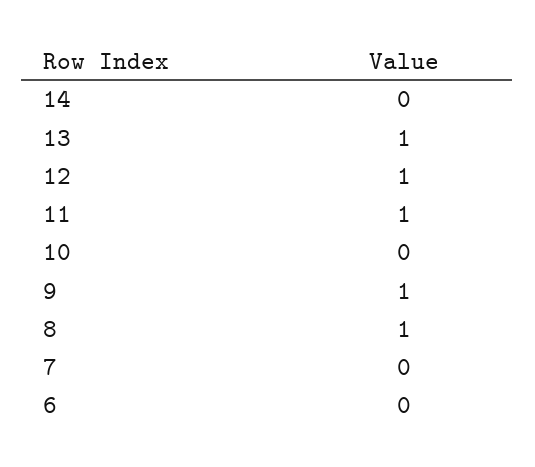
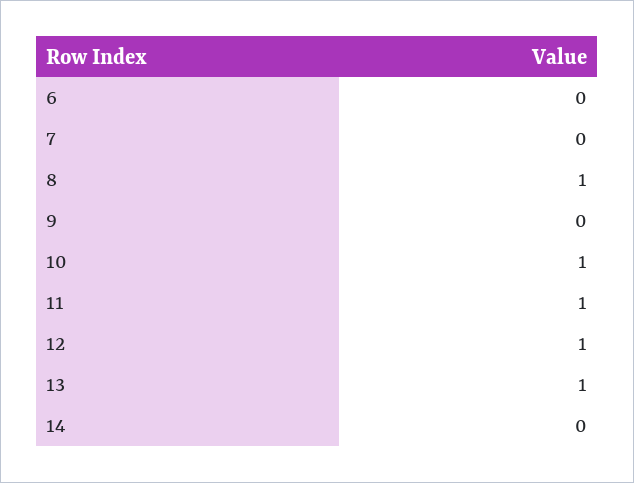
10: 0 -> 1
9: 1 -> 0

